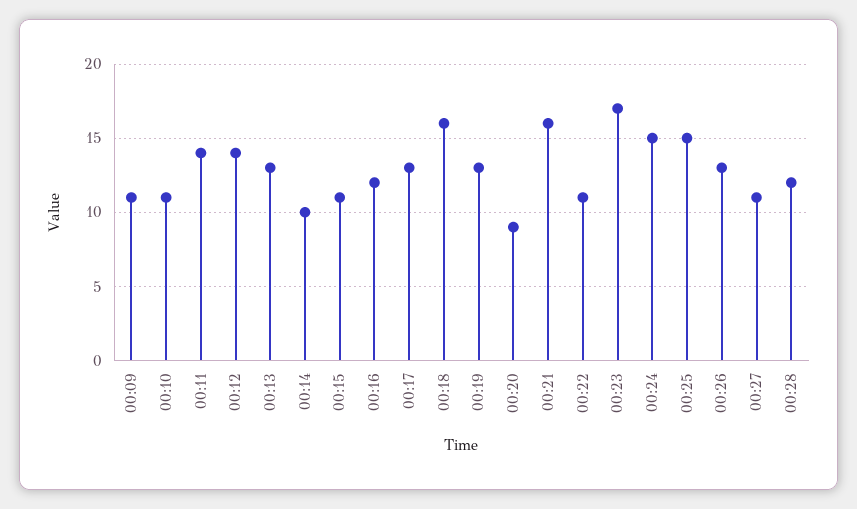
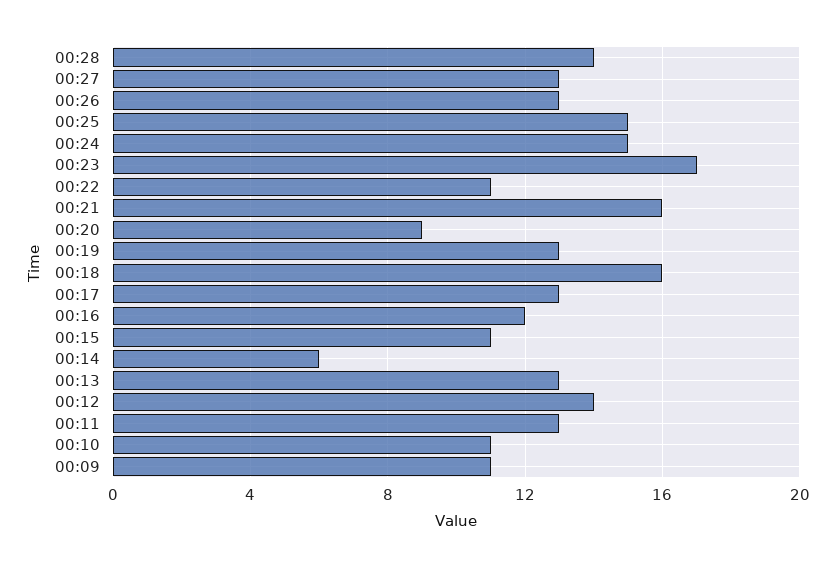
00:11: 14 -> 13
00:14: 10 -> 6
00:27: 11 -> 13
00:28: 12 -> 14

